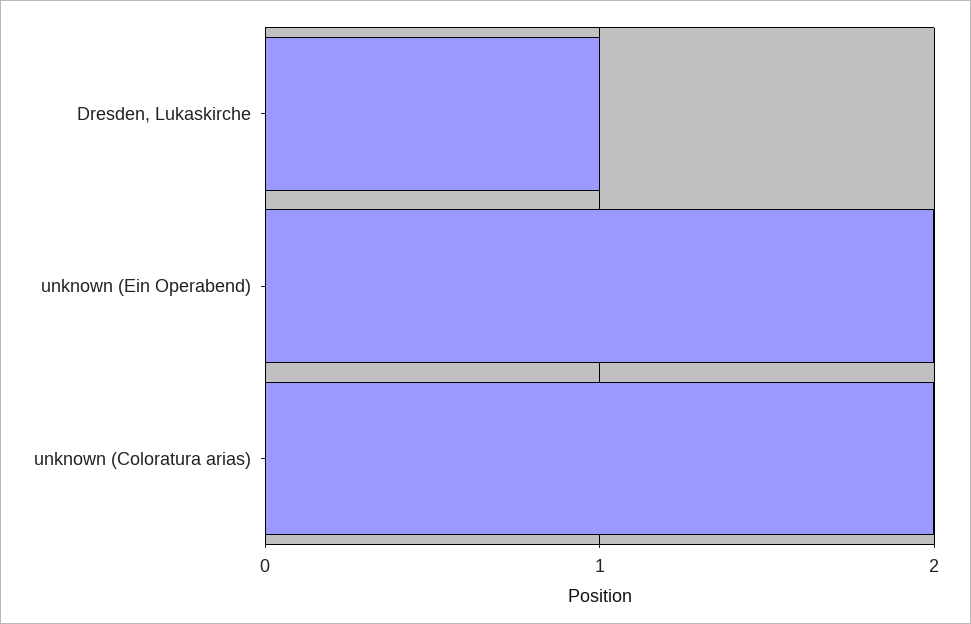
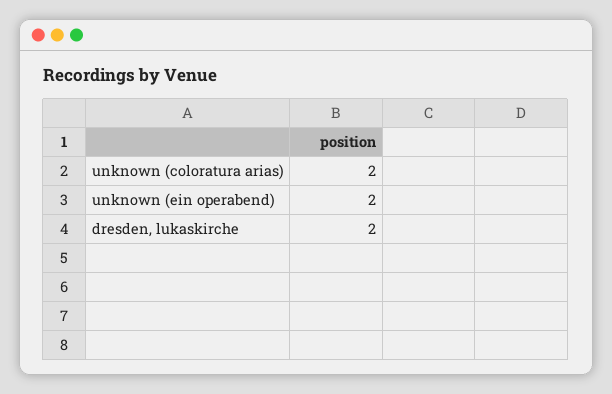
Dresden, Lukaskirche: 1 -> 2

